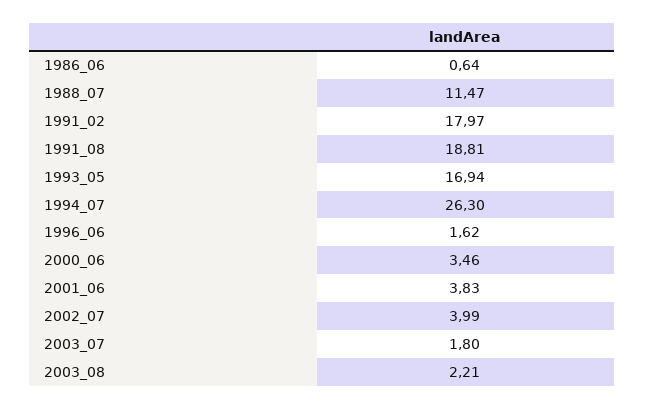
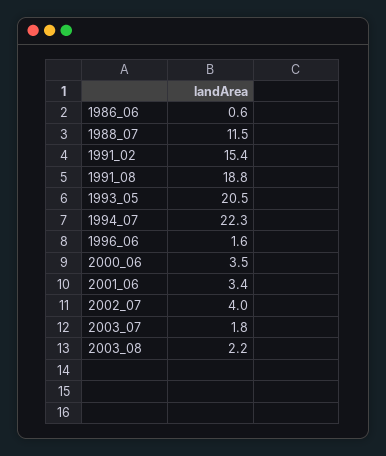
1991_02: 17.97 -> 15.4
1993_05: 16.94 -> 20.5
1994_07: 26.3 -> 22.3
2001_06: 3.83 -> 3.4

